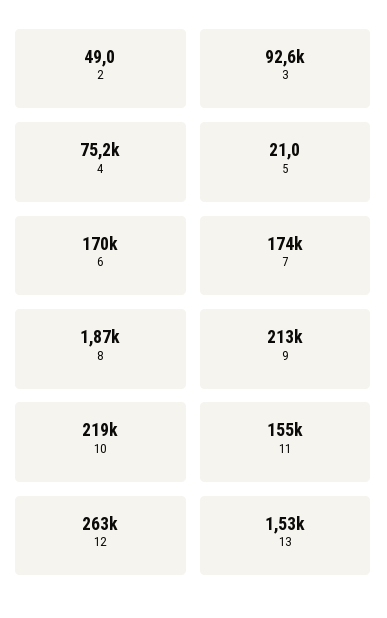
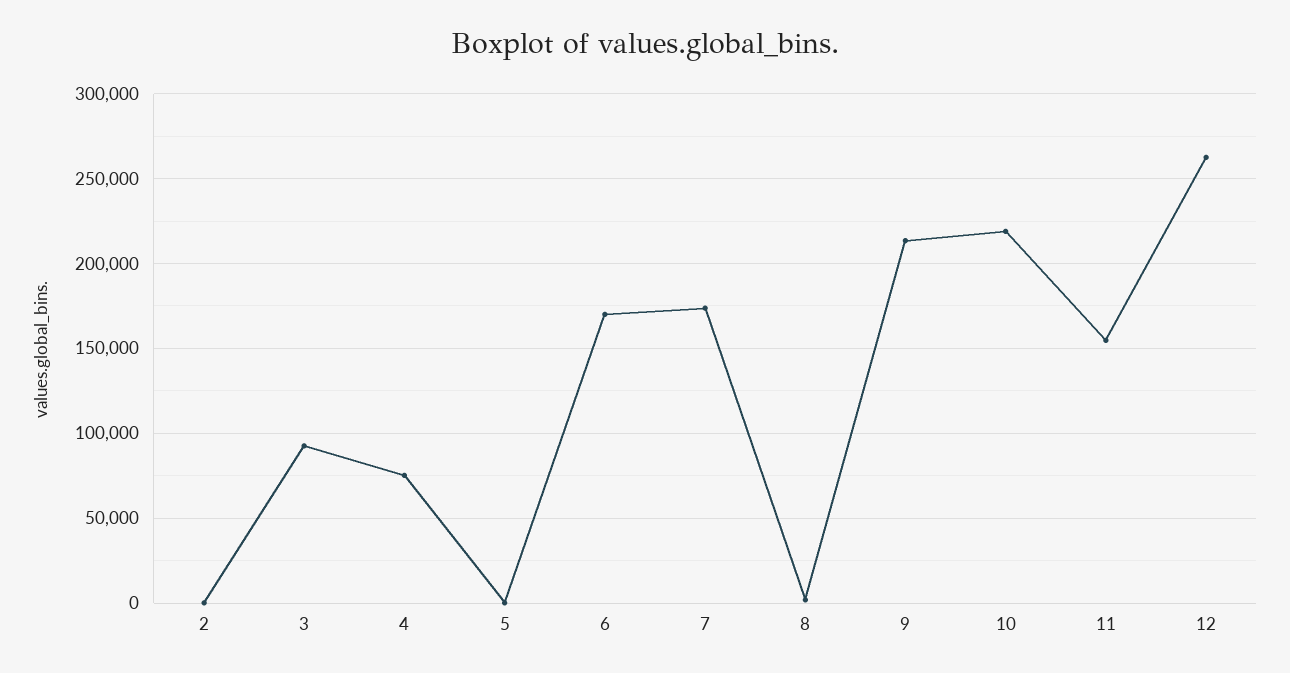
13: 1530 -> none

